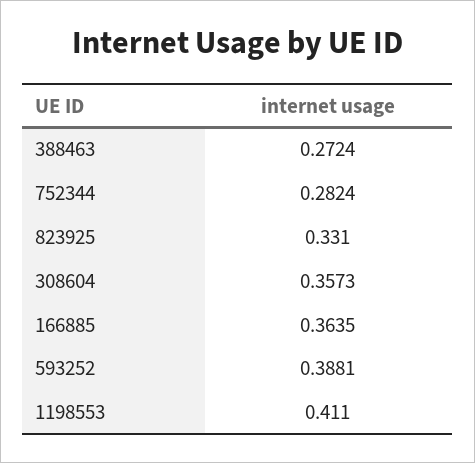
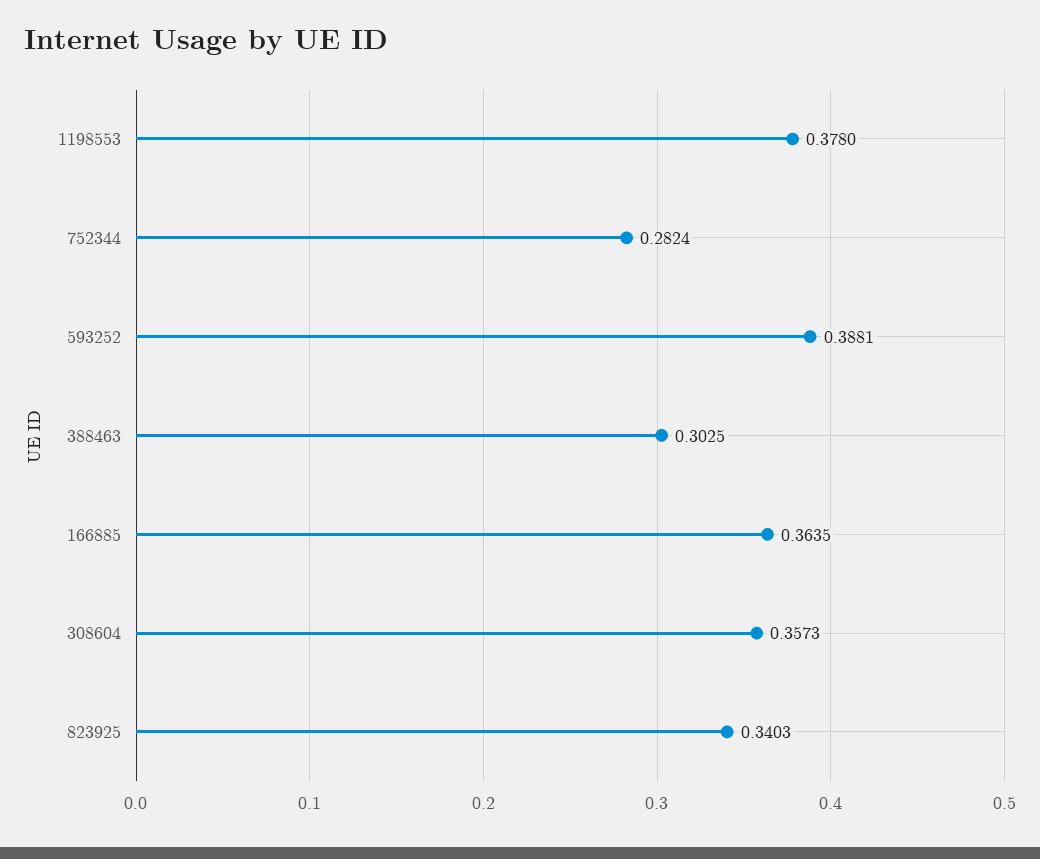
388463: 0.2724 -> 0.3025
823925: 0.331 -> 0.3403
1198553: 0.411 -> 0.378

